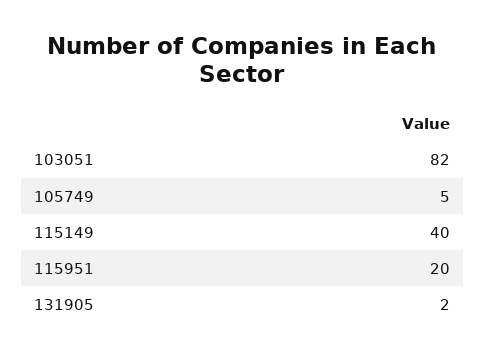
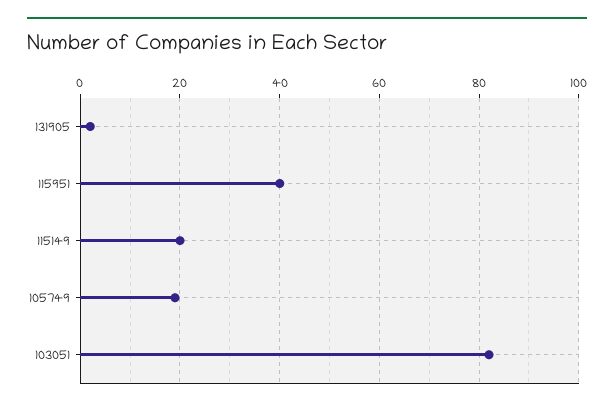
105749: 5 -> 20
115149: 40 -> 20
115951: 20 -> 40

